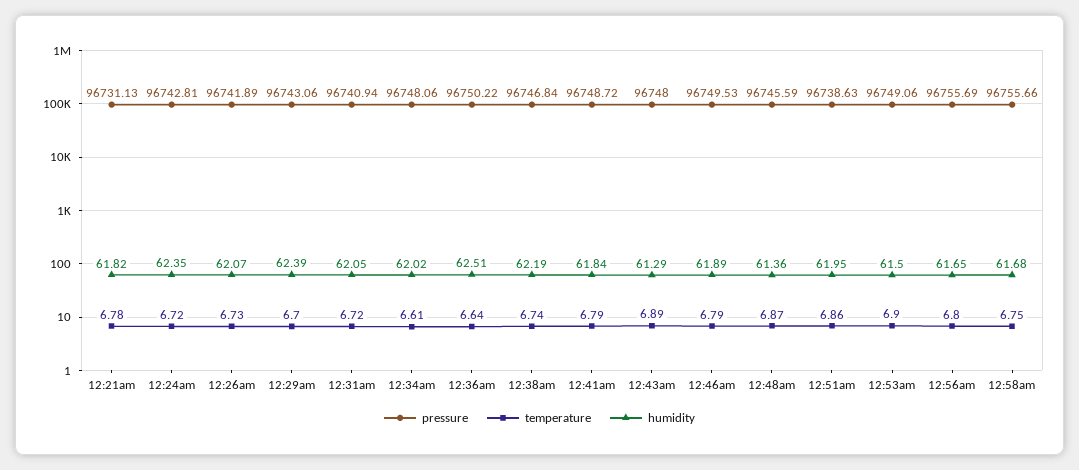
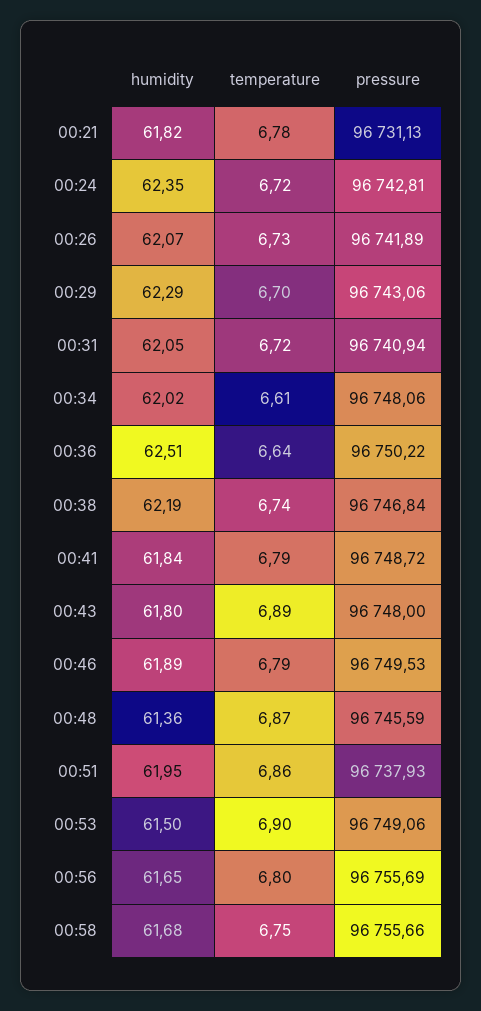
humidity, 12:29am: 62.39 -> 62.29
humidity, 12:43am: 61.29 -> 61.8
pressure, 12:51am: 96738.63 -> 96737.93

